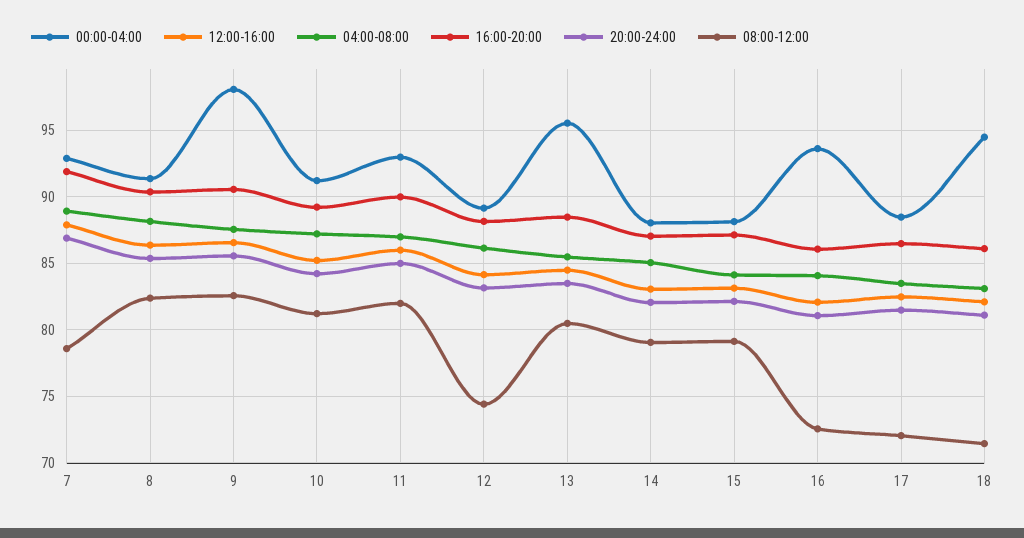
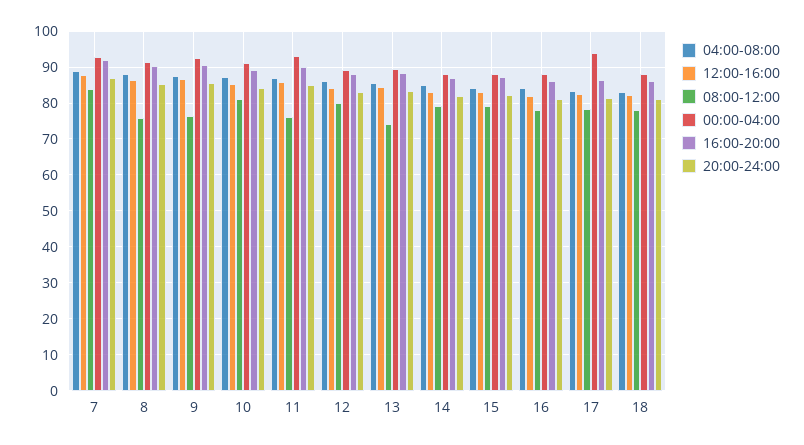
08:00-12:00, 7: 78.5 -> 84
08:00-12:00, 8: 82.5 -> 76
00:00-04:00, 9: 98 -> 92
08:00-12:00, 9: 82.5 -> 76
08:00-12:00, 11: 82 -> 76
08:00-12:00, 12: 74.5 -> 80
00:00-04:00, 13: 95.5 -> 90
08:00-12:00, 13: 80.5 -> 74
00:00-04:00, 16: 93.5 -> 88
08:00-12:00, 16: 72.5 -> 78
00:00-04:00, 17: 88.5 -> 94
08:00-12:00, 17: 72 -> 78
00:00-04:00, 18: 94.5 -> 88
08:00-12:00, 18: 71.5 -> 78

